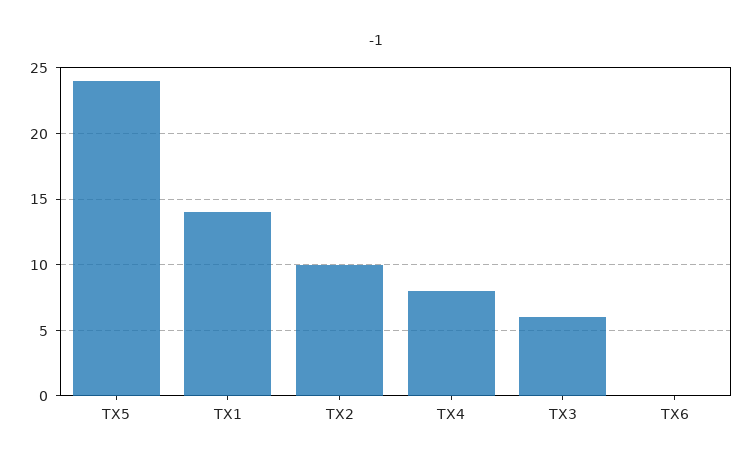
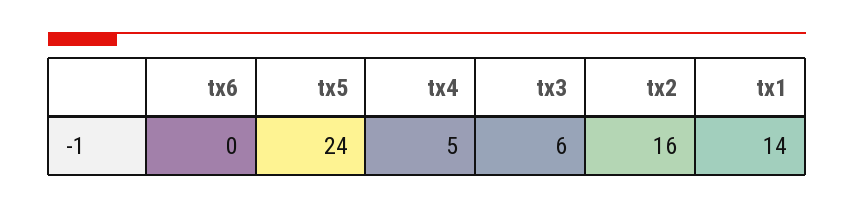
TX2: 10 -> 16
TX4: 8 -> 5

